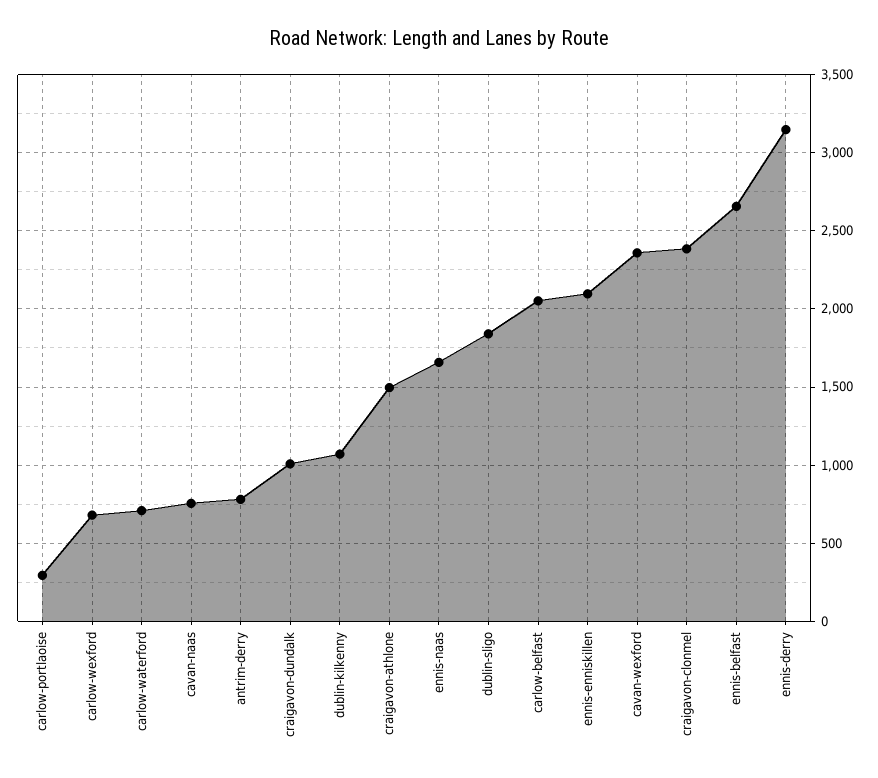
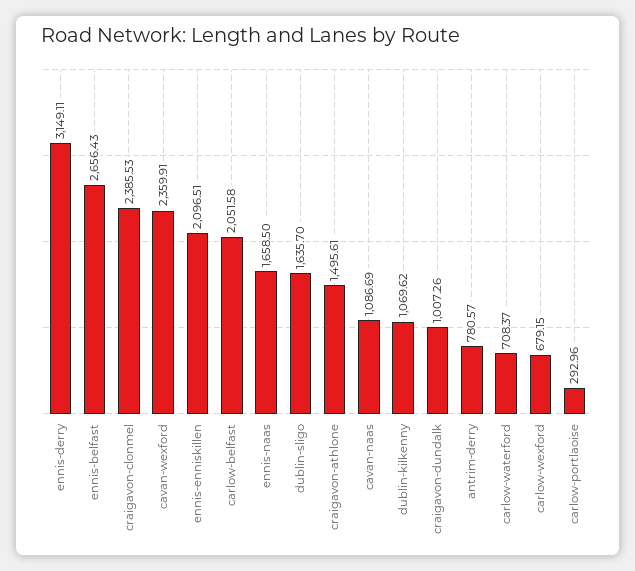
cavan-naas: 750 -> 1086.69
dublin-sligo: 1850 -> 1635.7

